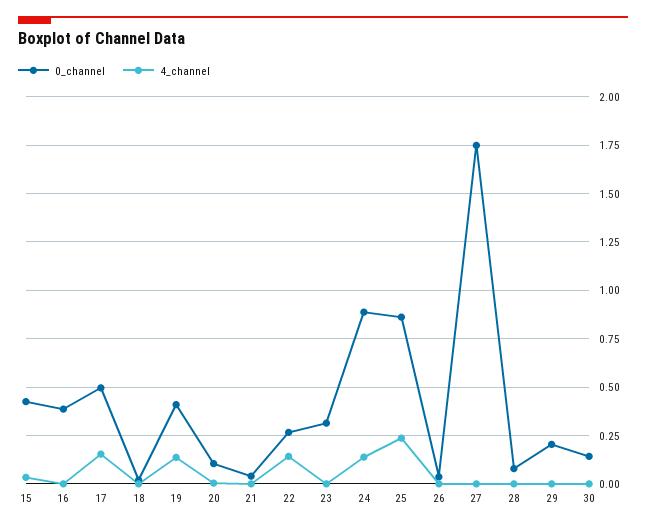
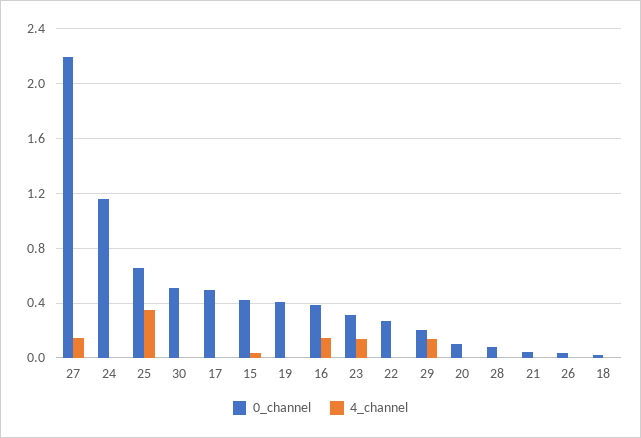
4_channel, 16: 0 -> 0.15
4_channel, 17: 0.15 -> 0
4_channel, 19: 0.15 -> 0
4_channel, 22: 0.15 -> 0
4_channel, 23: 0 -> 0.15
0_channel, 24: 0.9 -> 1.15
4_channel, 24: 0.15 -> 0
0_channel, 25: 0.85 -> 0.65
4_channel, 25: 0.25 -> 0.35
0_channel, 27: 1.75 -> 2.2
4_channel, 27: 0 -> 0.15
4_channel, 29: 0 -> 0.15
0_channel, 30: 0.15 -> 0.5

